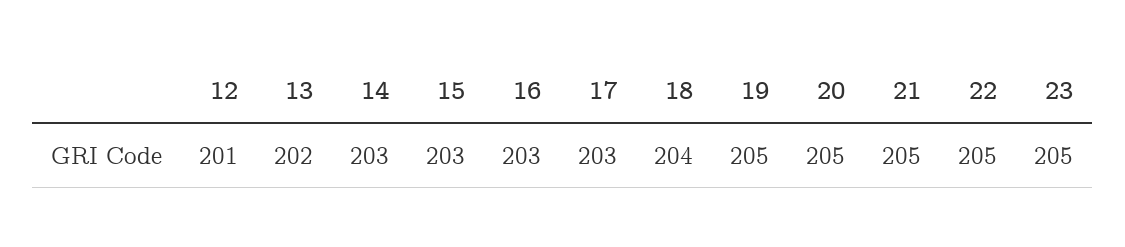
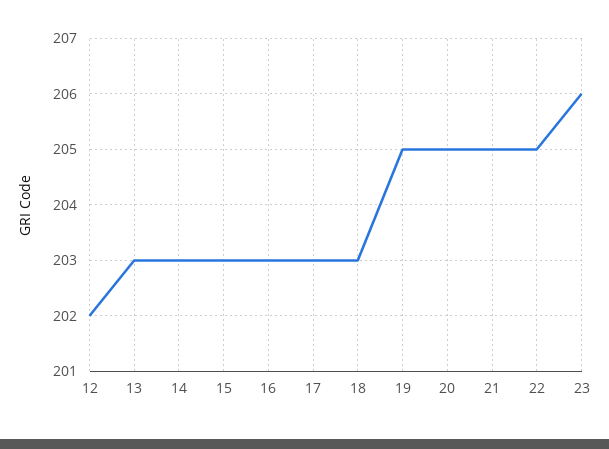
12: 201 -> 202
13: 202 -> 203
18: 204 -> 203
23: 205 -> 206

